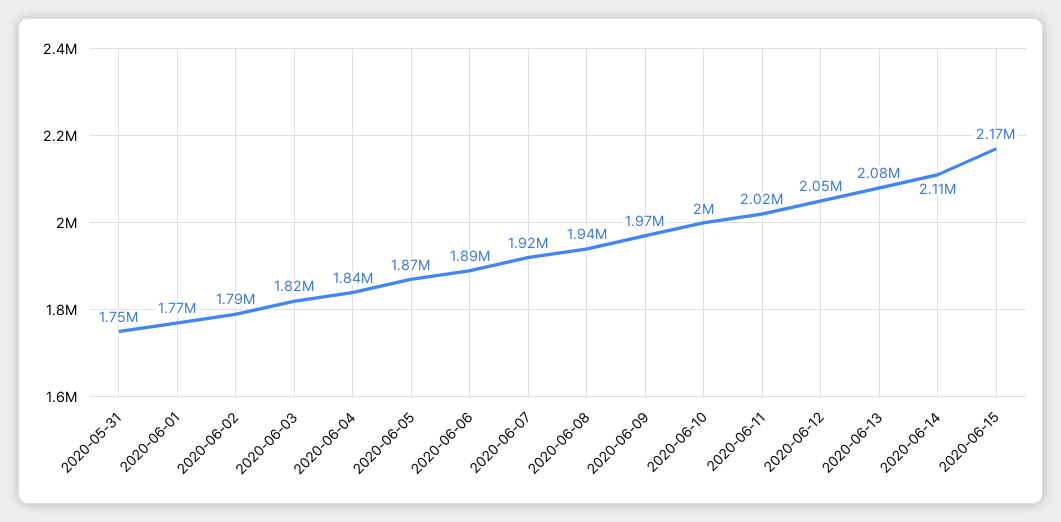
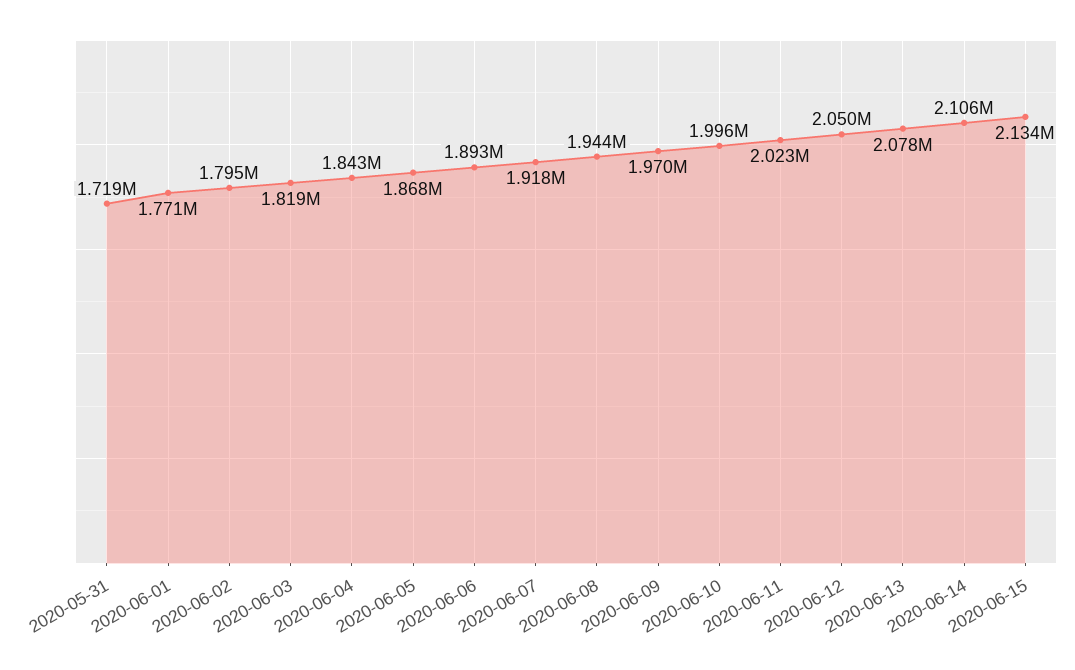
2020-05-31: 1750000 -> 1719000
2020-06-15: 2170000 -> 2134000

